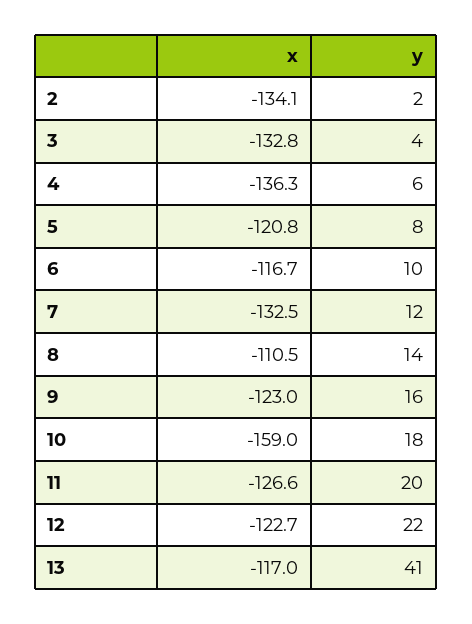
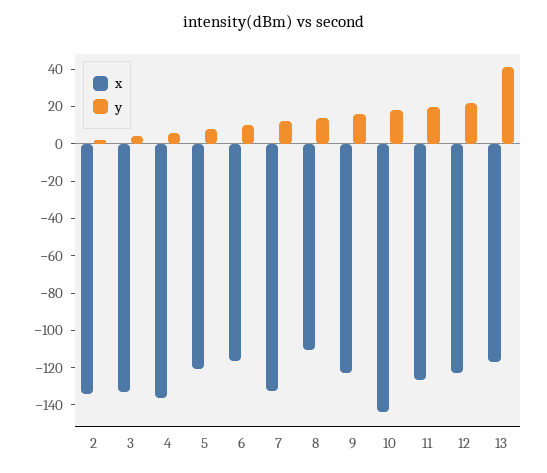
x, 10: -159 -> -145

